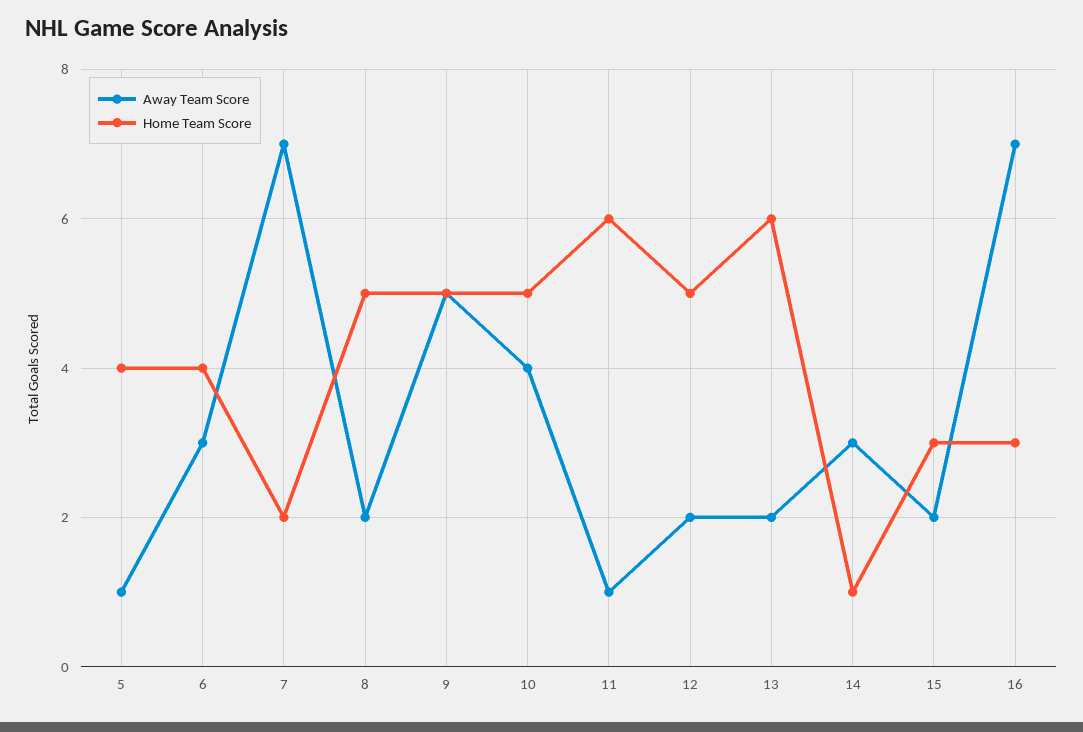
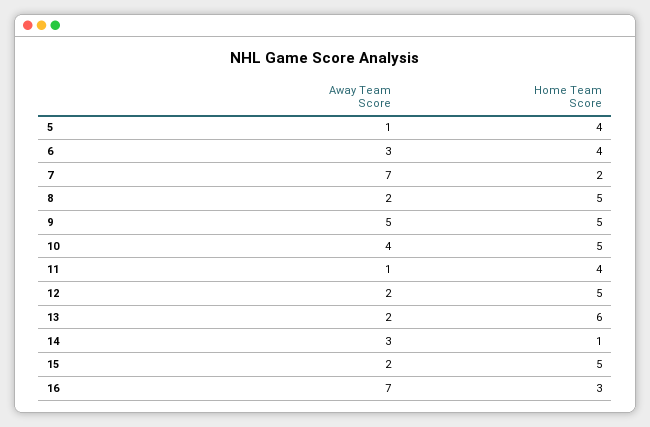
Home Team Score, 11: 6 -> 4
Home Team Score, 15: 3 -> 5

